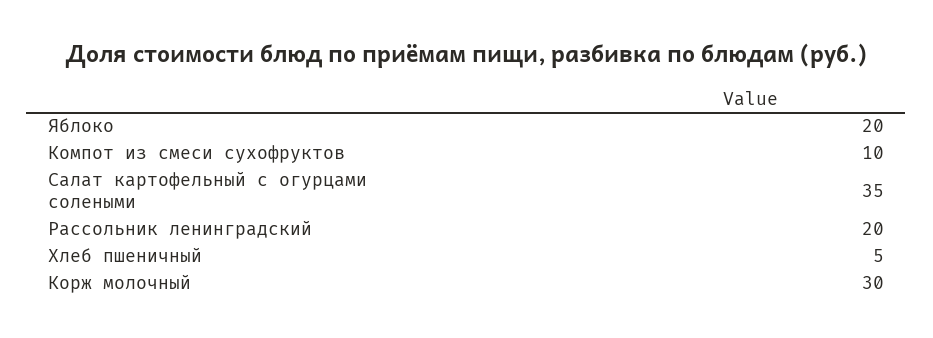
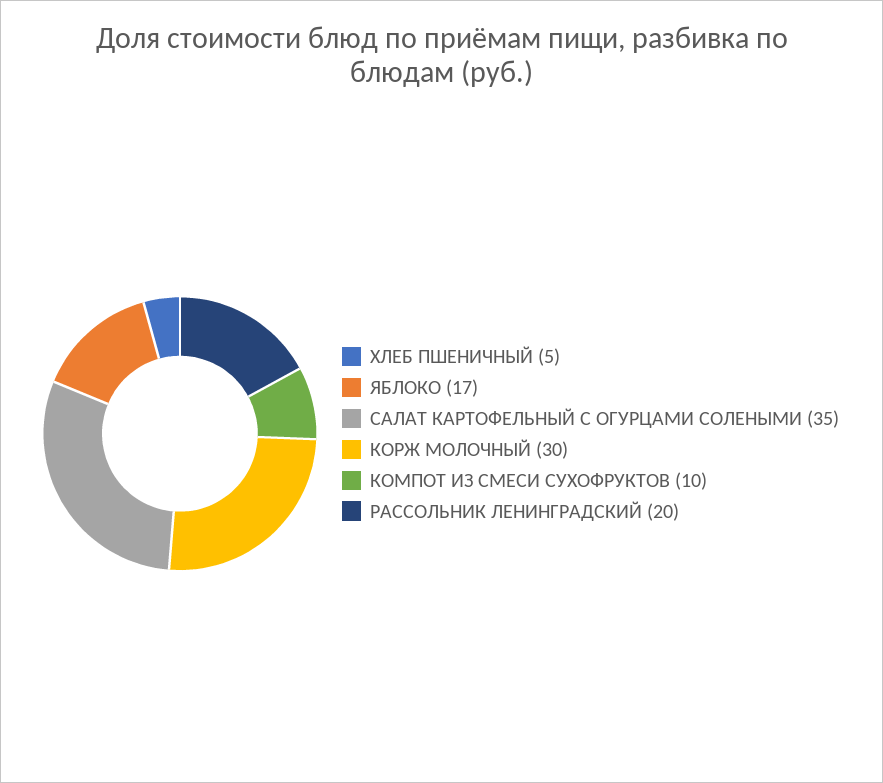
Яблоко: 20 -> 17

